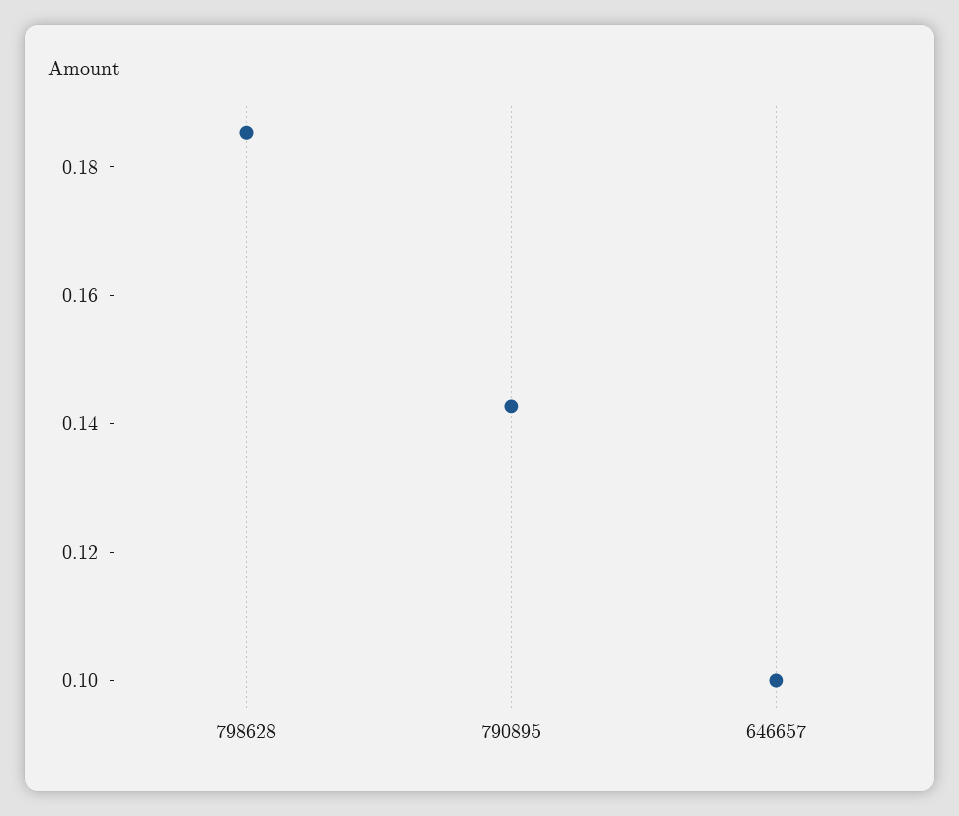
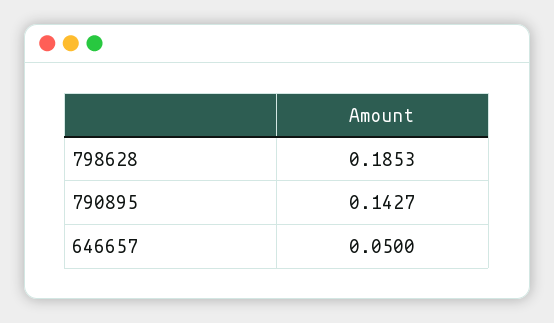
646657: 0.1 -> 0.05

